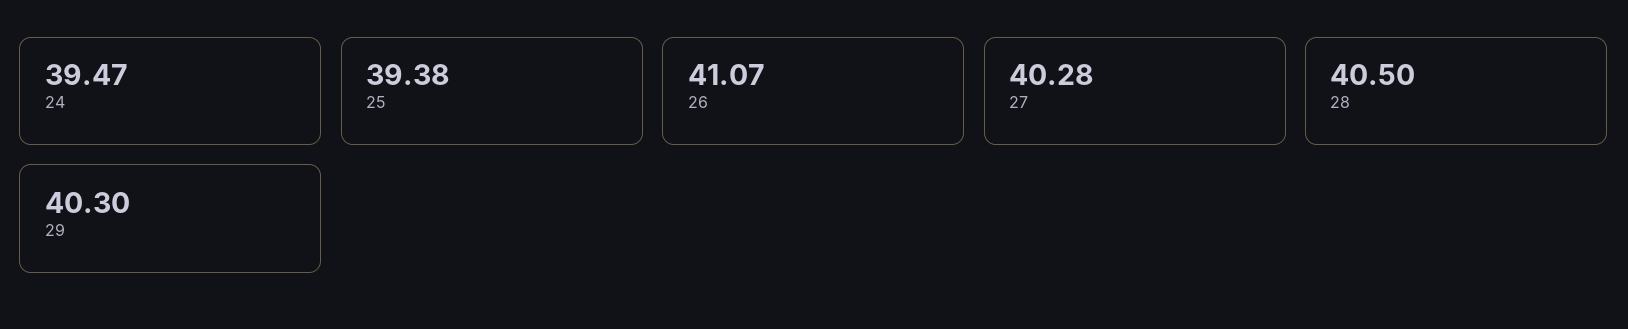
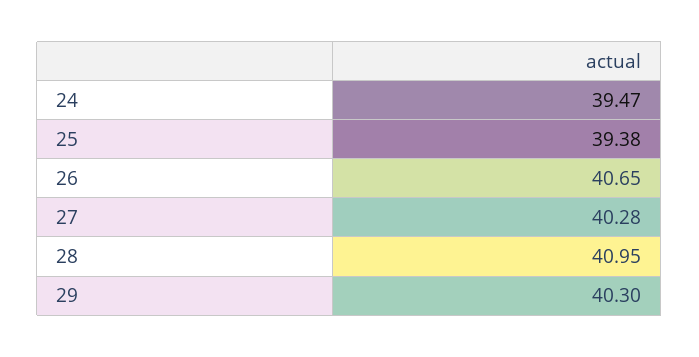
26: 41.07 -> 40.65
28: 40.5 -> 40.95

